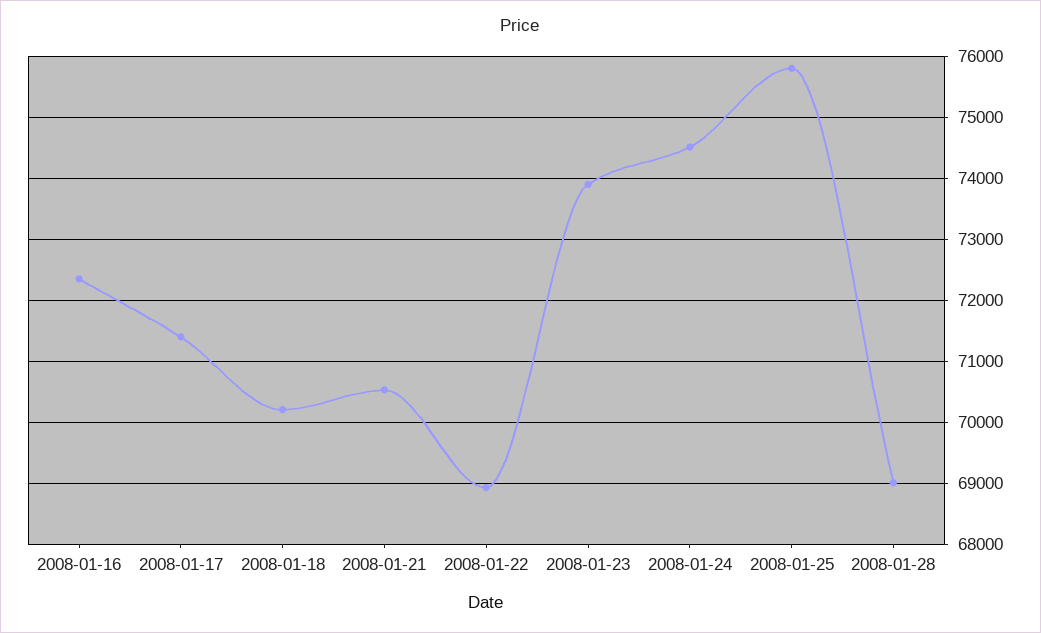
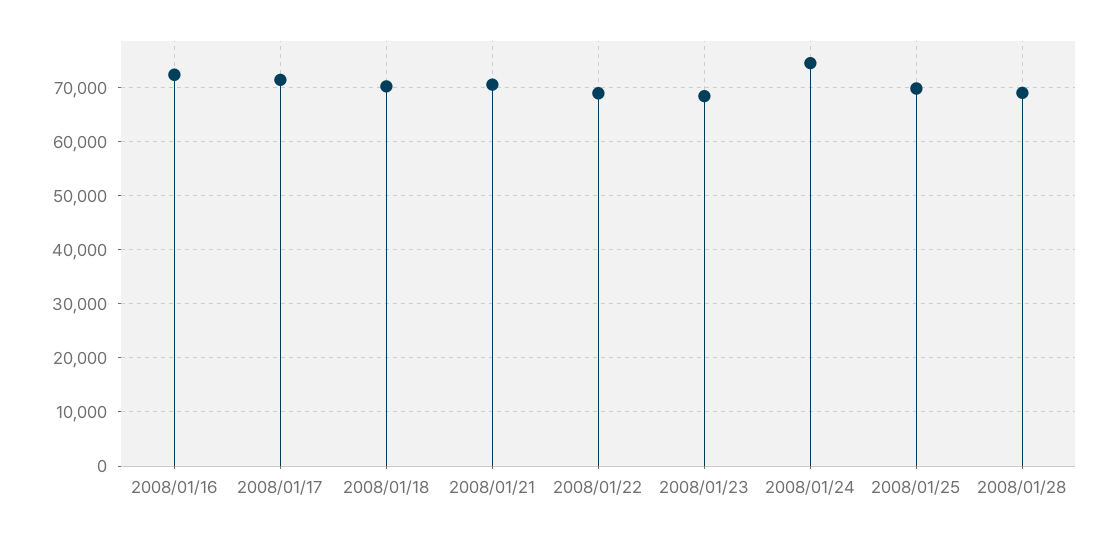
2008-01-23: 73900 -> 68000
2008-01-25: 75800 -> 70000

